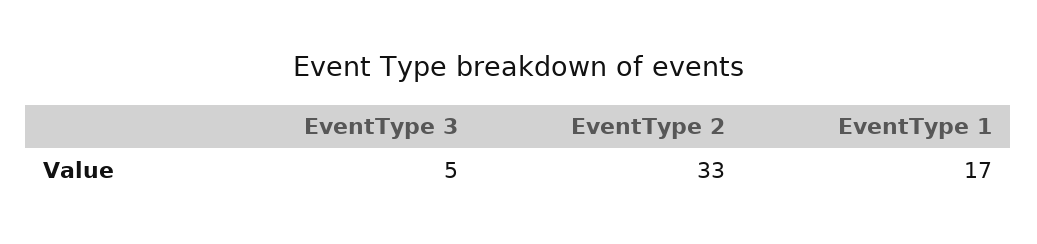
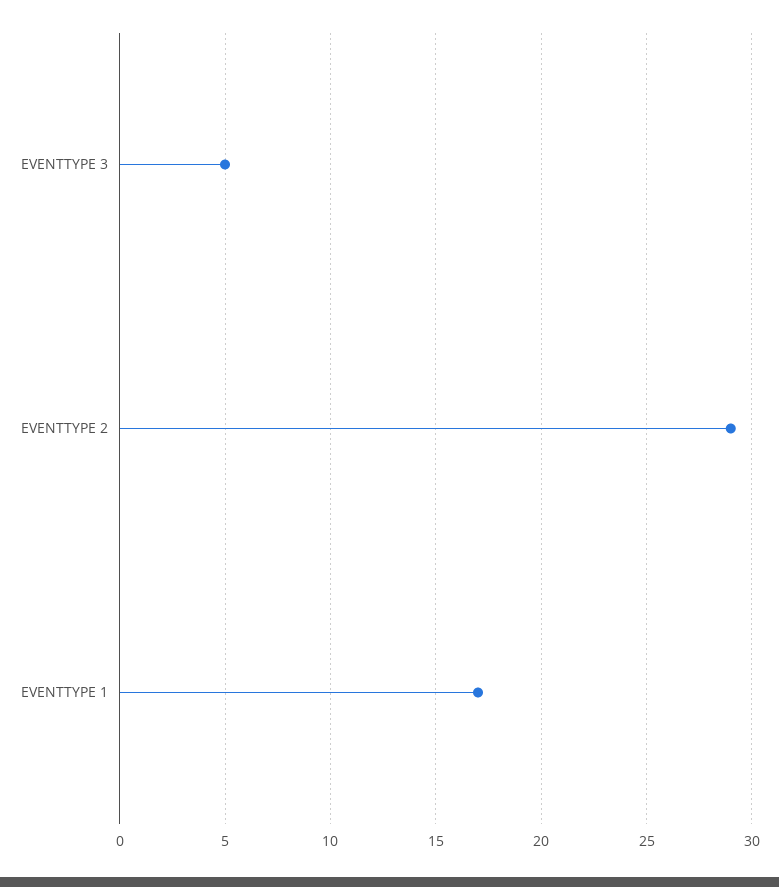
EventType 2: 33 -> 29

